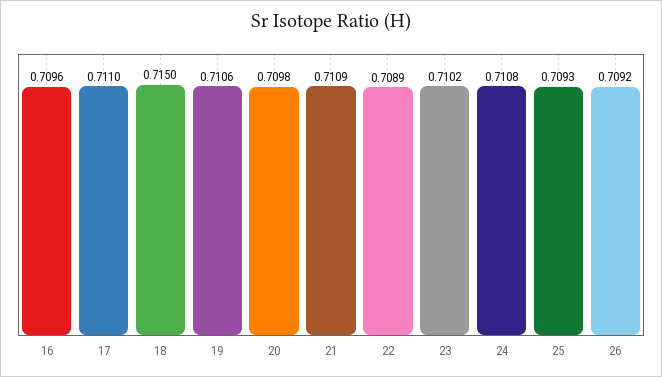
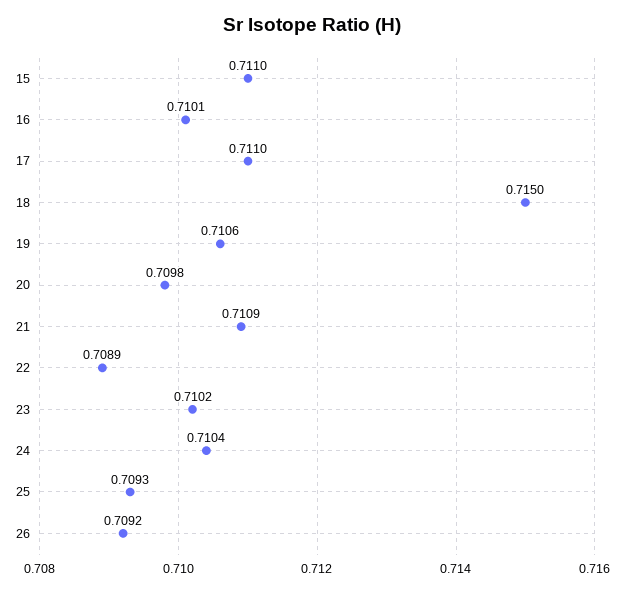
16: 0.7096 -> 0.7101
24: 0.7108 -> 0.7104
15: none -> 0.711

